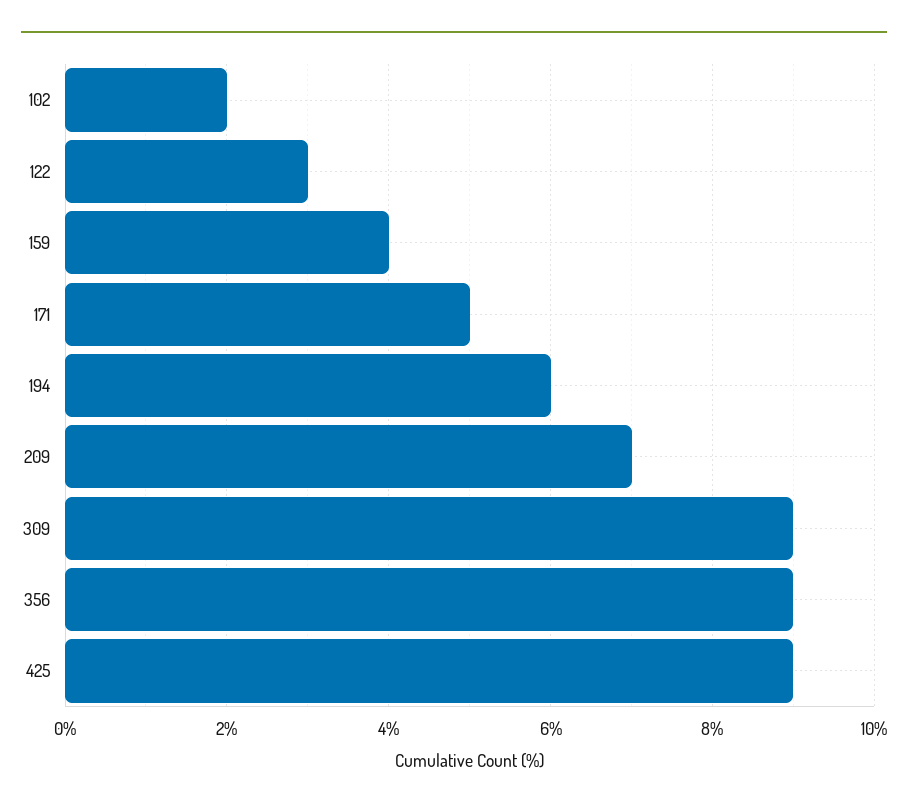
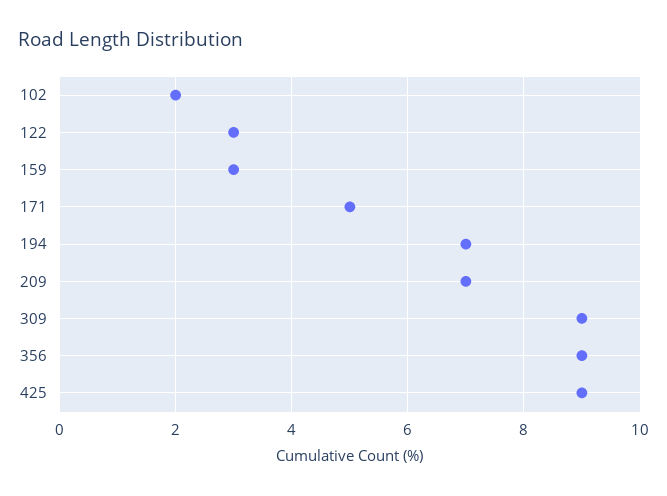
159: 4 -> 3
194: 6 -> 7

